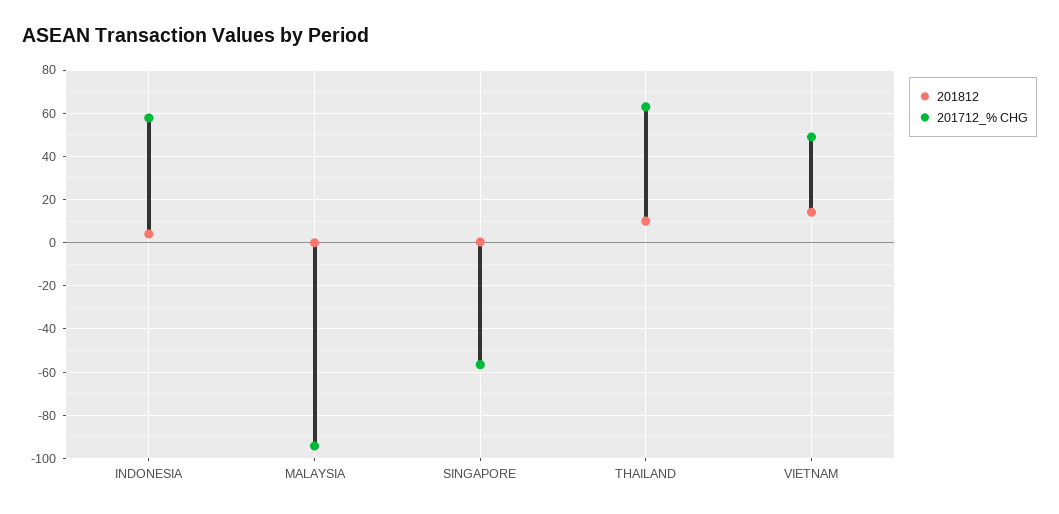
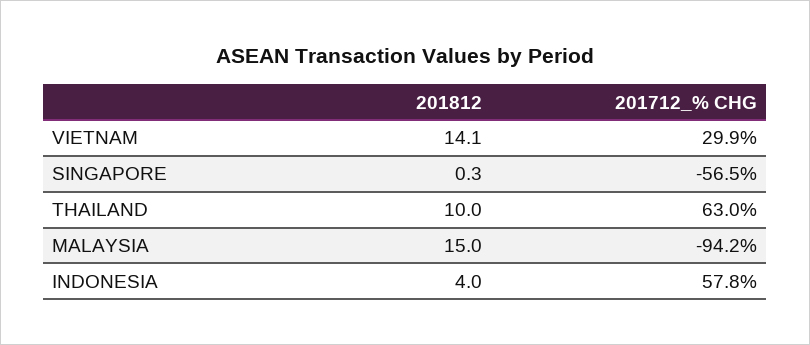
201812, MALAYSIA: 0 -> 15
201712_% CHG, VIETNAM: 50 -> 29.9

